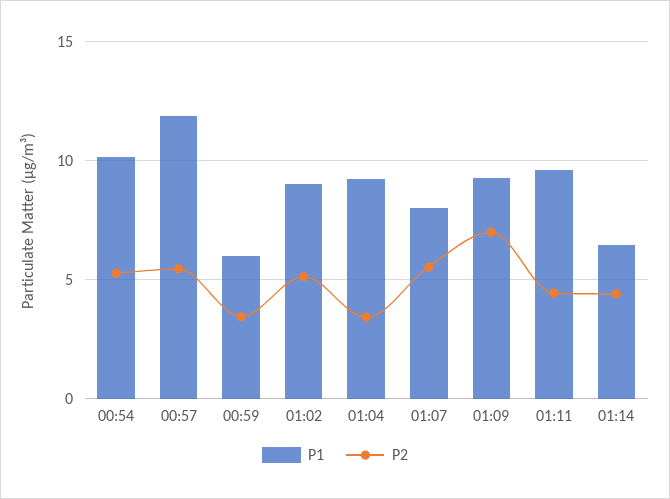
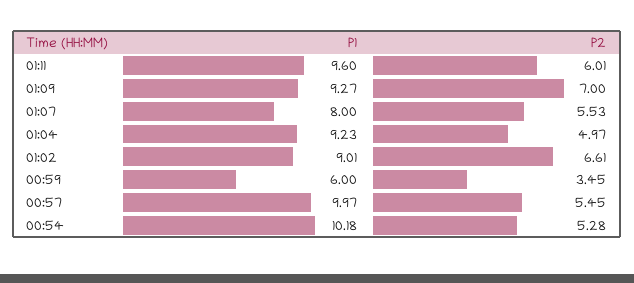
P1, 00:57: 12 -> 9.97
P2, 01:02: 5 -> 6.61
P2, 01:04: 3.5 -> 4.97
P2, 01:11: 4.5 -> 6.01
P1, 01:14: 6.5 -> none
P2, 01:14: 4.5 -> none

